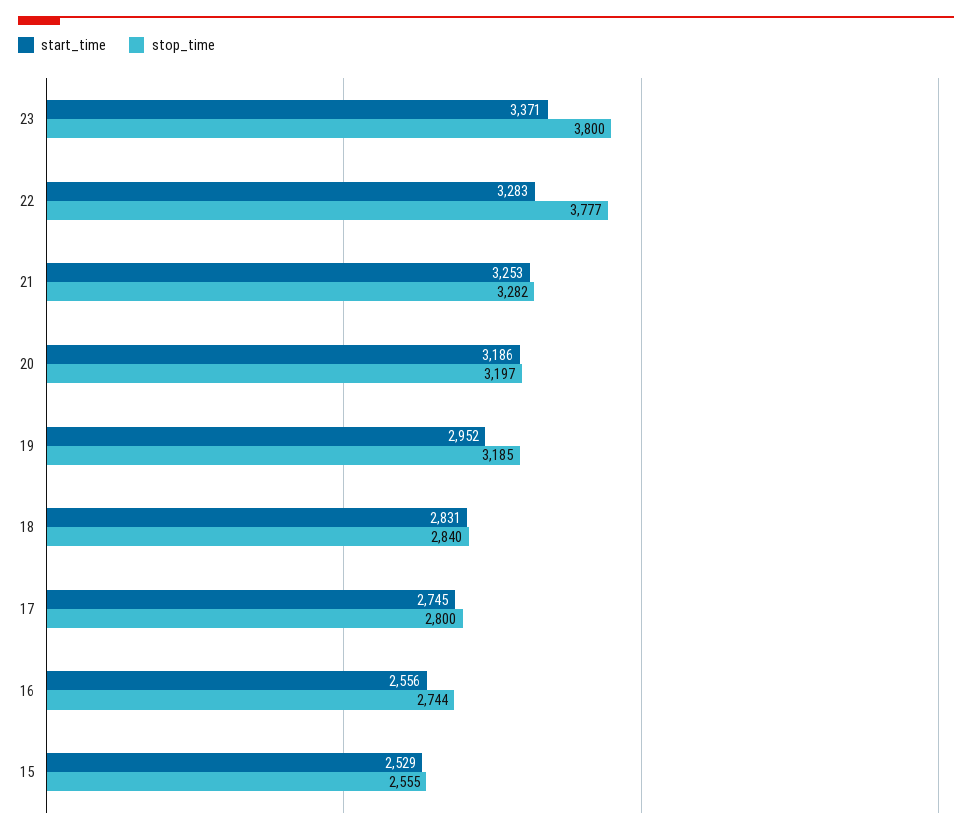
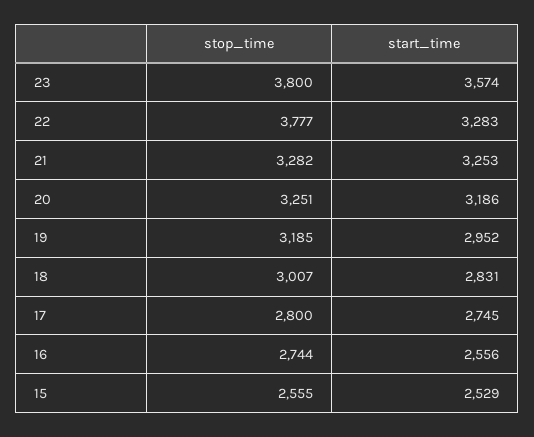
start_time, 23: 3371 -> 3574
stop_time, 20: 3197 -> 3251
stop_time, 18: 2840 -> 3007

